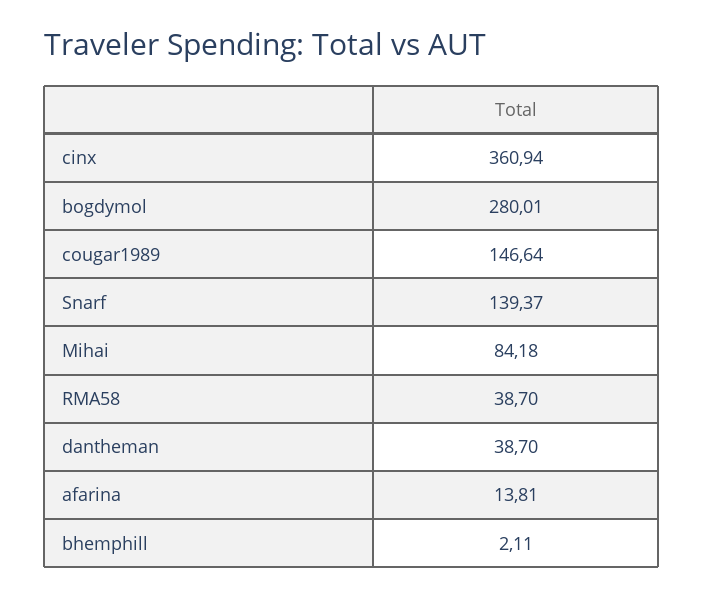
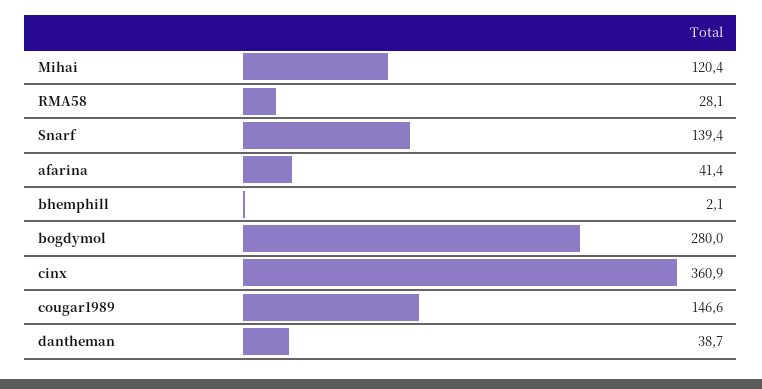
Mihai: 84.18 -> 120.4
RMA58: 38.7 -> 28.1
afarina: 13.81 -> 41.4

